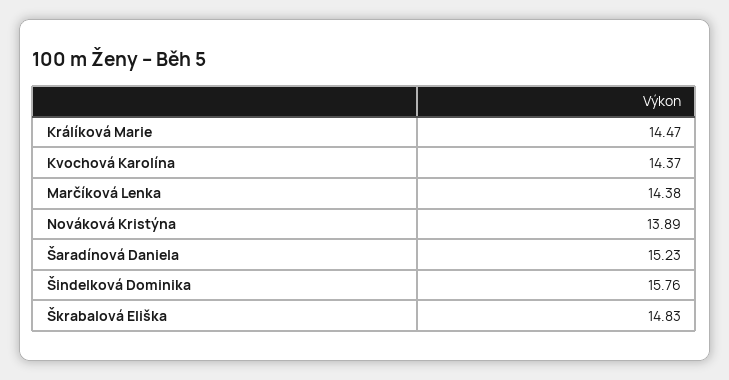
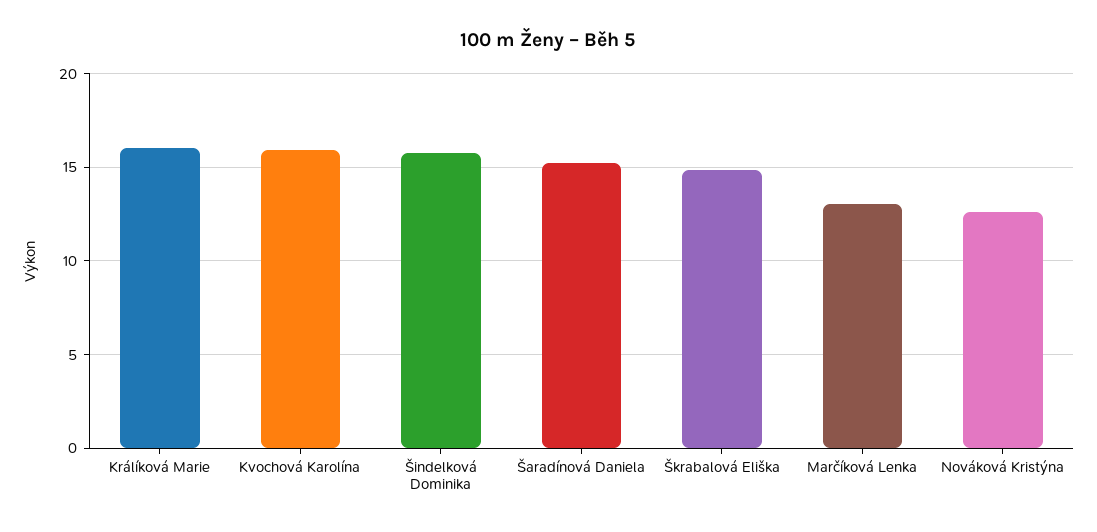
Králíková Marie: 14.47 -> 16
Kvochová Karolína: 14.37 -> 16
Marčíková Lenka: 14.38 -> 13
Nováková Kristýna: 13.89 -> 12.5

